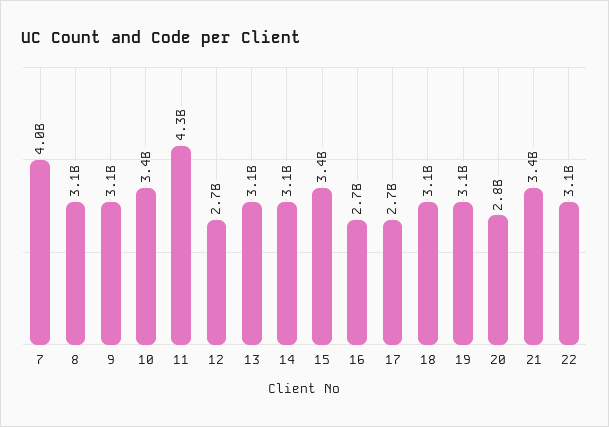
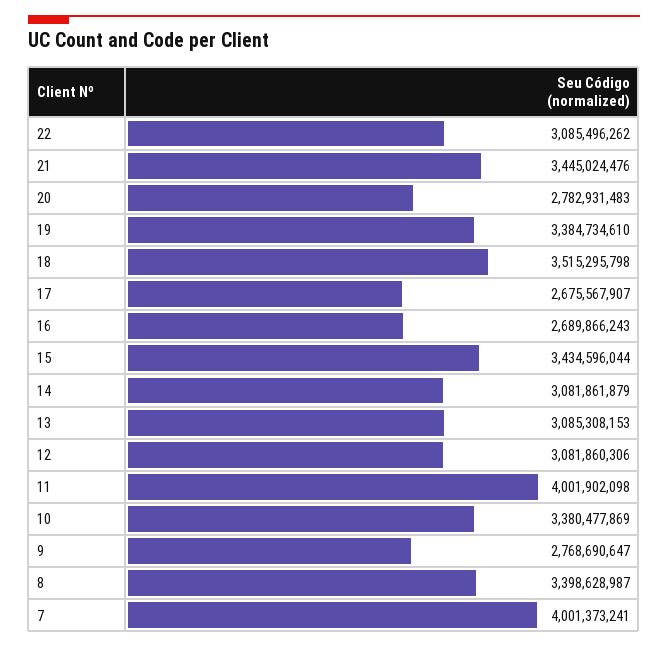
8: 3100000000 -> 3398628987
9: 3100000000 -> 2768690647
11: 4300000000 -> 4001902098
12: 2700000000 -> 3081860306
18: 3100000000 -> 3515295798
19: 3100000000 -> 3384734610

